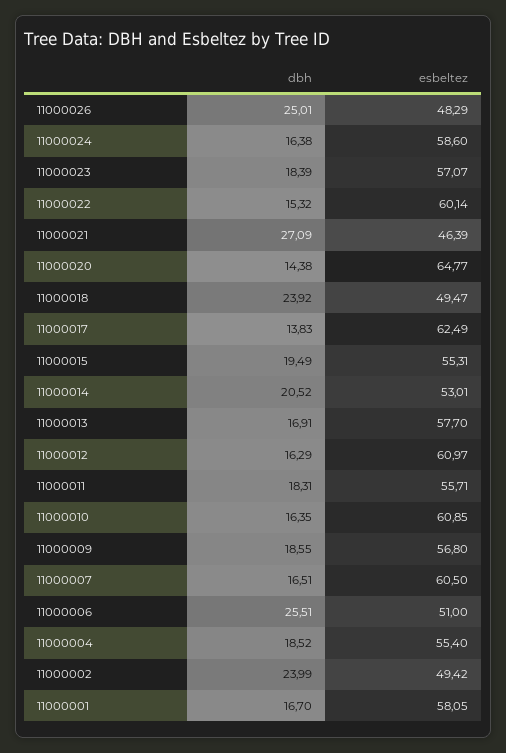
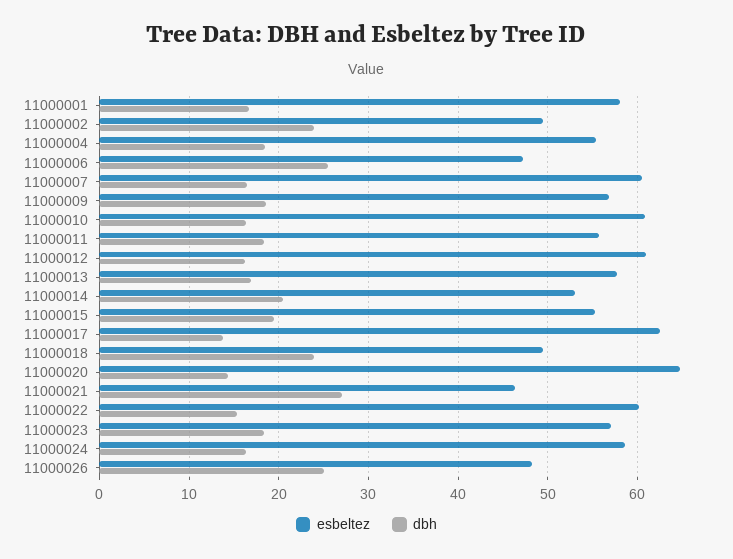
esbeltez, 11000006: 51 -> 47

